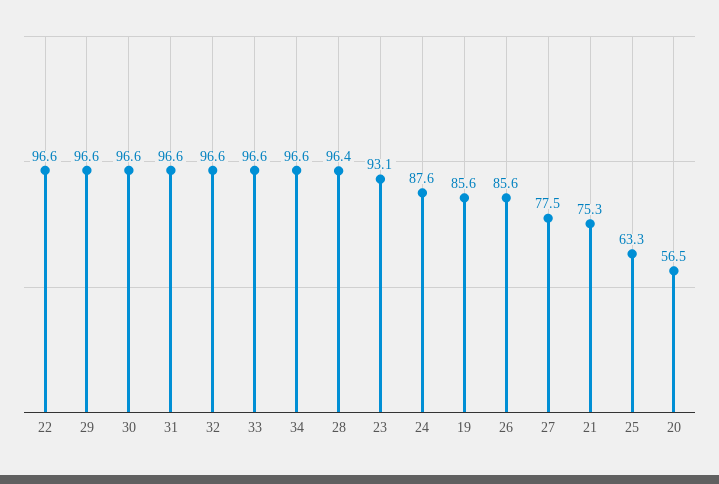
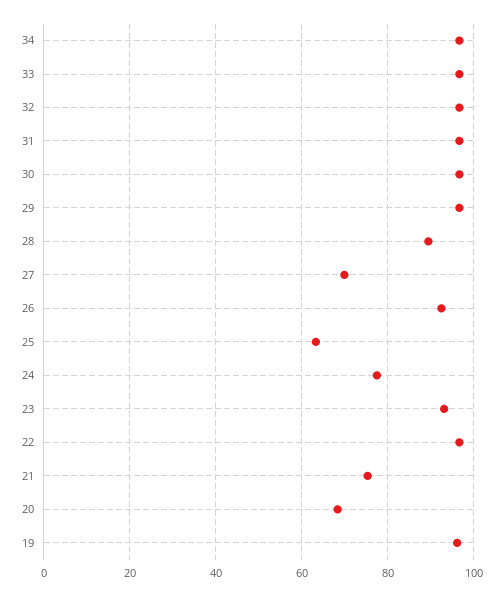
28: 96.4 -> 90
24: 87.6 -> 78
19: 85.6 -> 96
26: 85.6 -> 92
27: 77.5 -> 70
20: 56.5 -> 68

